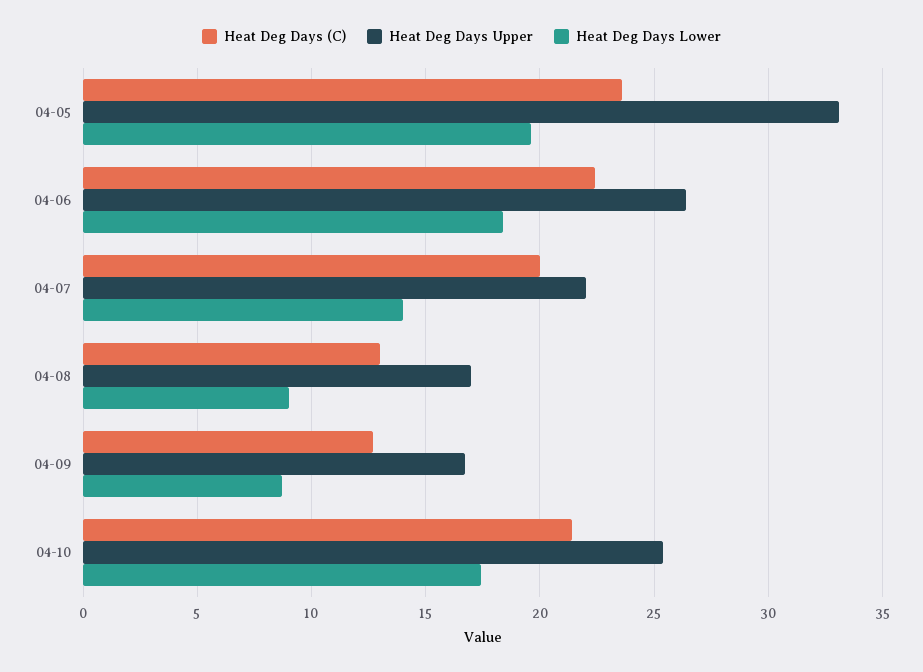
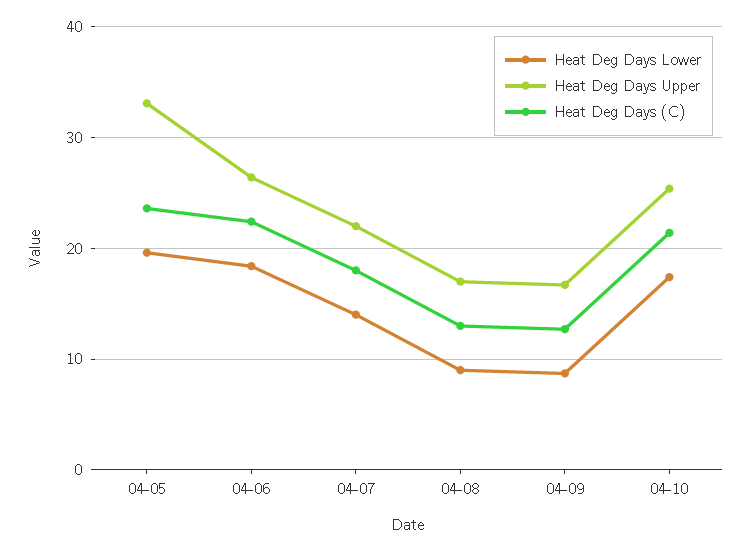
Heat Deg Days (C), 04-07: 20 -> 18

